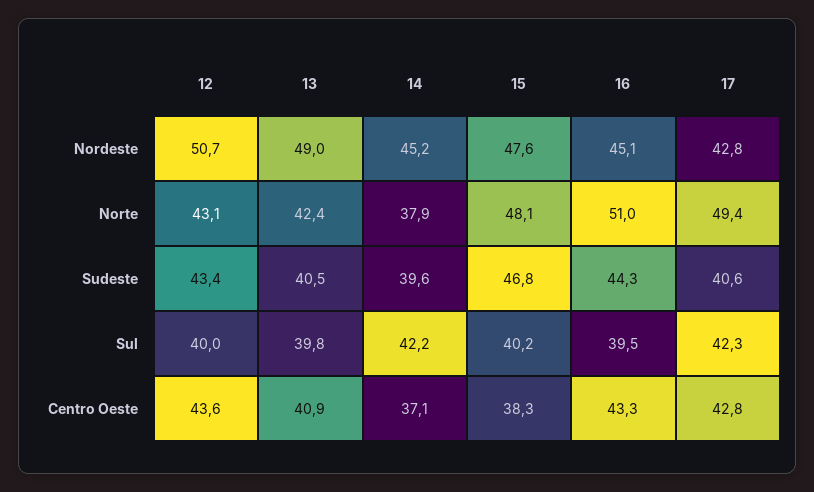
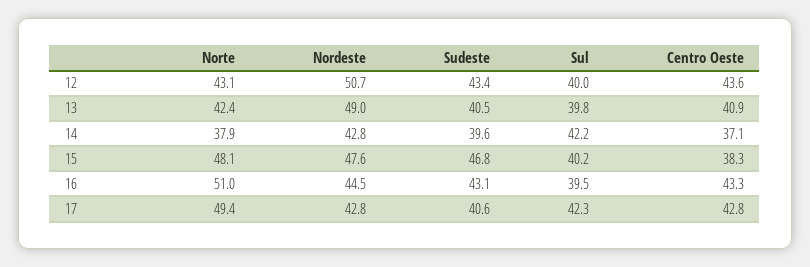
14, Nordeste: 45.2 -> 42.8
16, Nordeste: 45.1 -> 44.5
16, Sudeste: 44.3 -> 43.1

